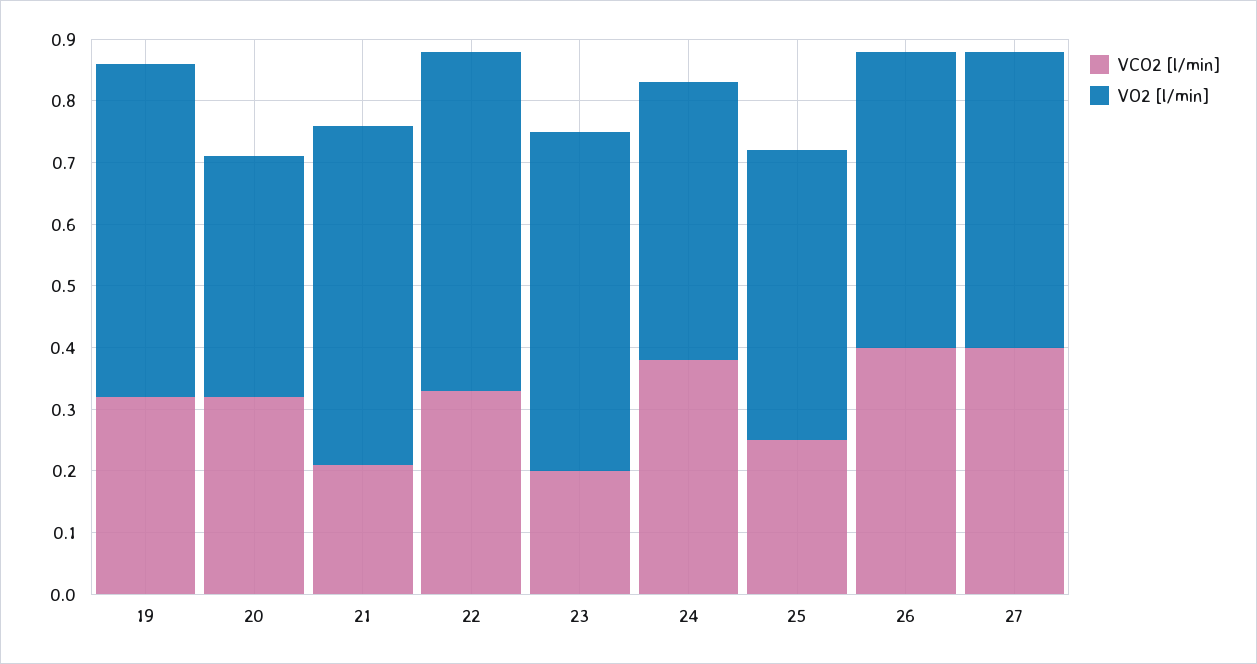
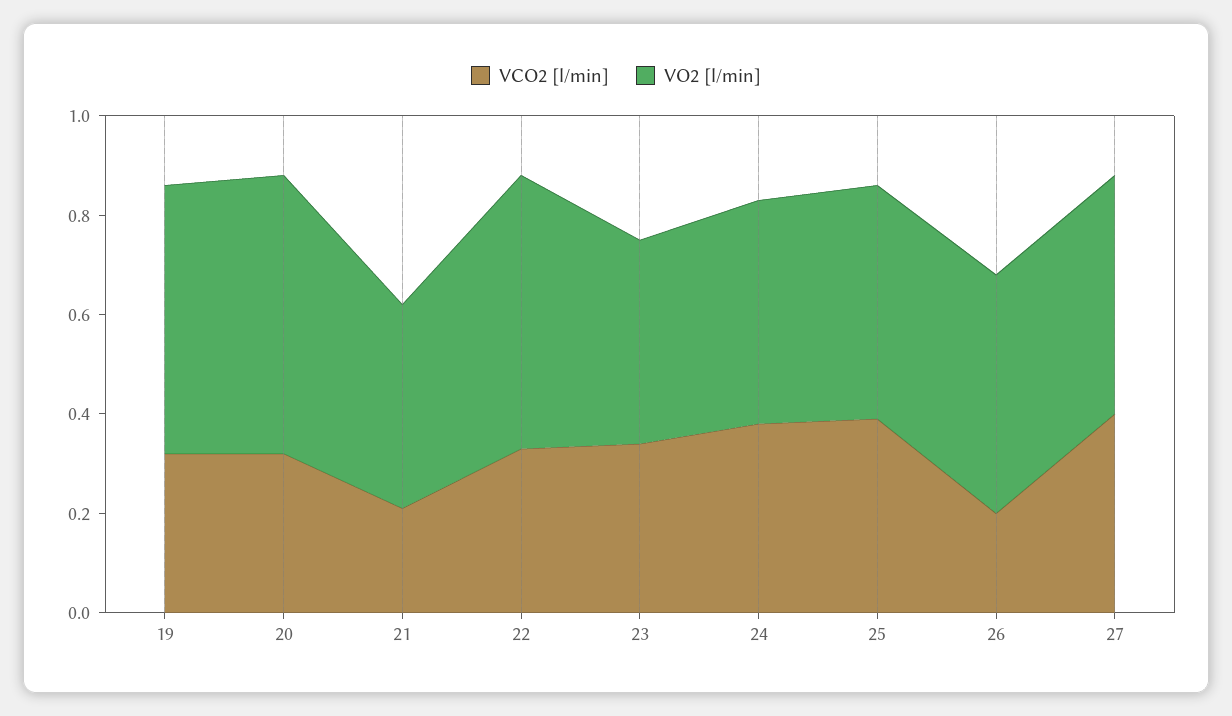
VO2 [l/min], 20: 0.4 -> 0.55
VO2 [l/min], 21: 0.55 -> 0.4
VCO2 [l/min], 23: 0.2 -> 0.35
VO2 [l/min], 23: 0.55 -> 0.4
VCO2 [l/min], 25: 0.25 -> 0.4
VCO2 [l/min], 26: 0.4 -> 0.2

